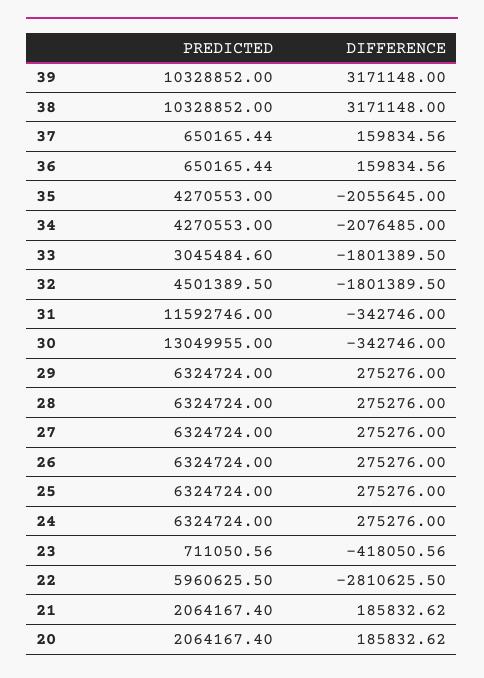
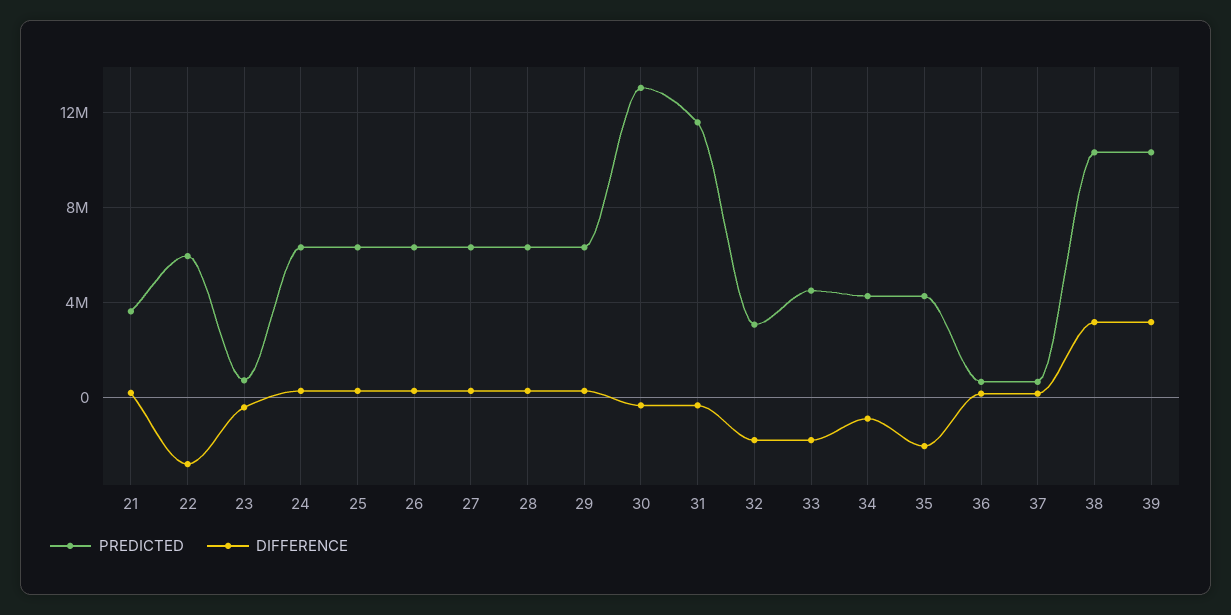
DIFFERENCE, 34: -2076485 -> -1000000
PREDICTED, 33: 3045484.6 -> 4500000
PREDICTED, 32: 4501389.5 -> 3000000
PREDICTED, 21: 2064167.4 -> 3500000
PREDICTED, 20: 2064167.4 -> none
DIFFERENCE, 20: 185832.62 -> none

